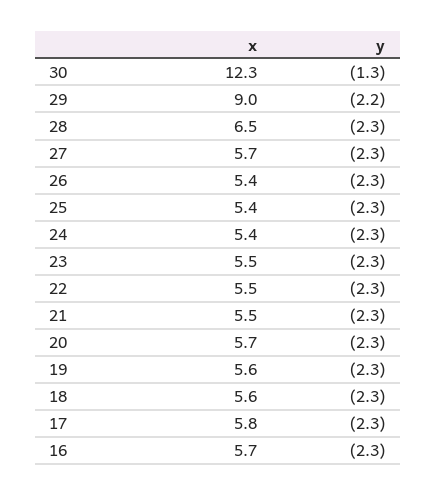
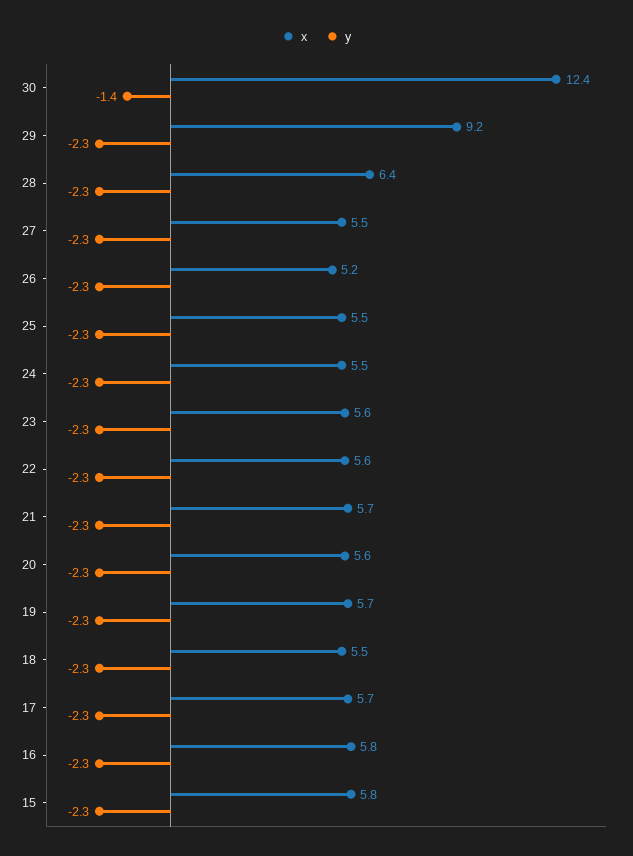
x, 30: 12.3 -> 12.4
y, 30: -1.3 -> -1.4
x, 29: 9 -> 9.2
y, 29: -2.2 -> -2.3
x, 28: 6.5 -> 6.4
x, 27: 5.7 -> 5.5
x, 26: 5.4 -> 5.2
x, 25: 5.4 -> 5.5
x, 24: 5.4 -> 5.5
x, 23: 5.5 -> 5.6
x, 22: 5.5 -> 5.6
x, 21: 5.5 -> 5.7
x, 20: 5.7 -> 5.6
x, 19: 5.6 -> 5.7
x, 18: 5.6 -> 5.5
x, 17: 5.8 -> 5.7
x, 16: 5.7 -> 5.8
x, 15: none -> 5.8
y, 15: none -> -2.3

